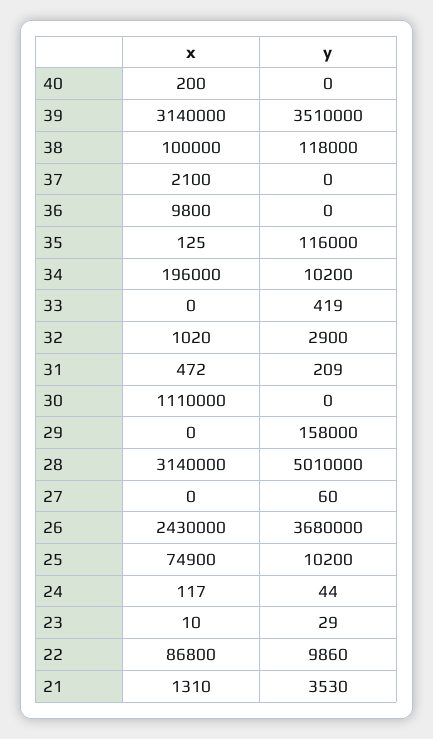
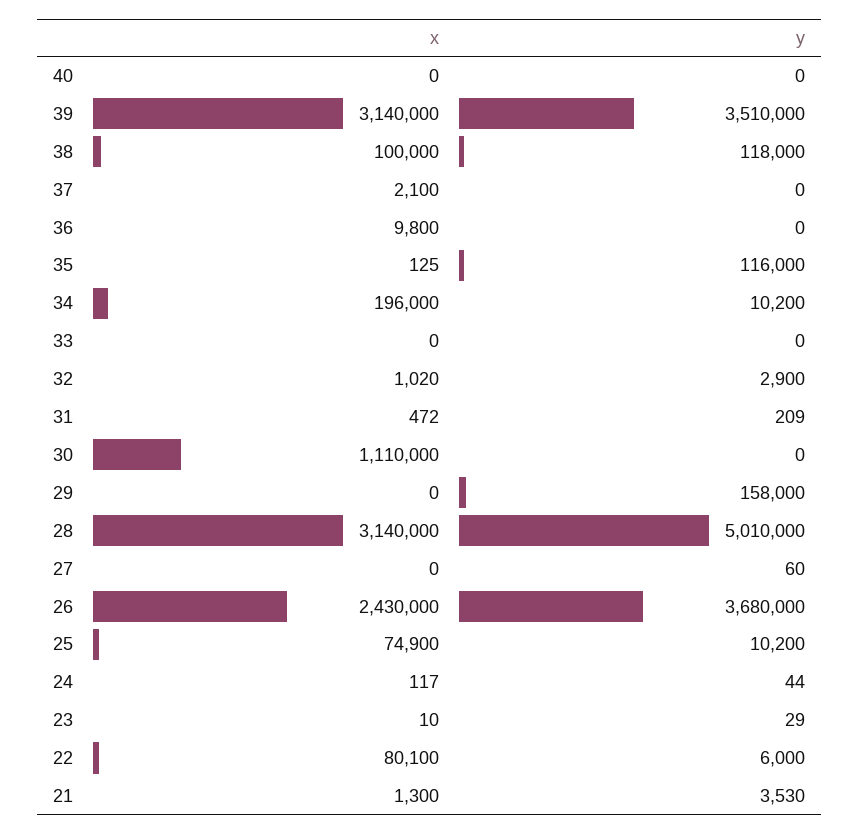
x, 40: 200 -> 0
y, 33: 419 -> 0
x, 22: 86800 -> 80100
y, 22: 9860 -> 6000
x, 21: 1310 -> 1300

